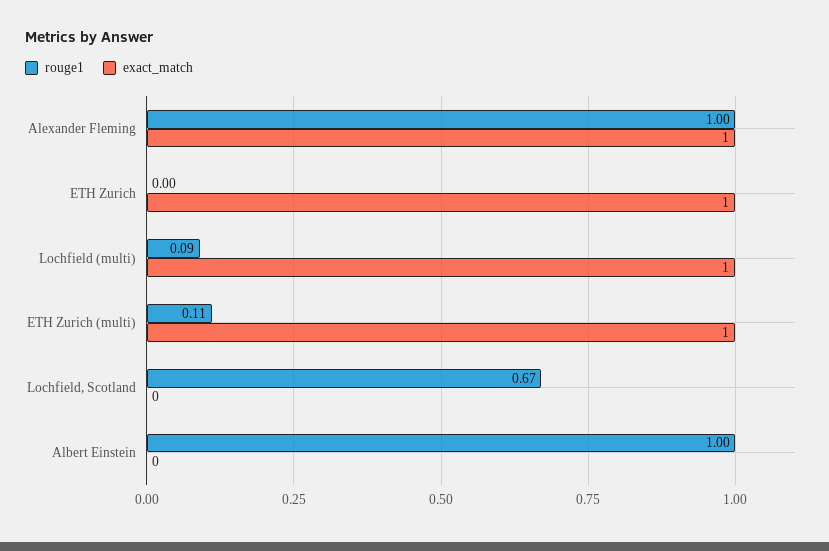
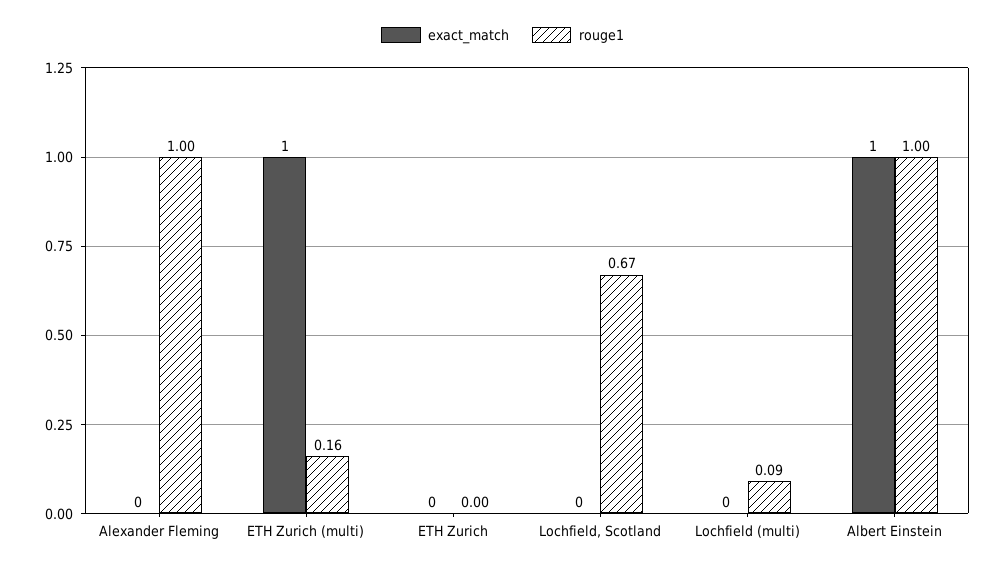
exact_match, Alexander Fleming: 1 -> 0
exact_match, ETH Zurich: 1 -> 0
exact_match, Lochfield (multi): 1 -> 0
rouge1, ETH Zurich (multi): 0.11 -> 0.16
exact_match, Albert Einstein: 0 -> 1

